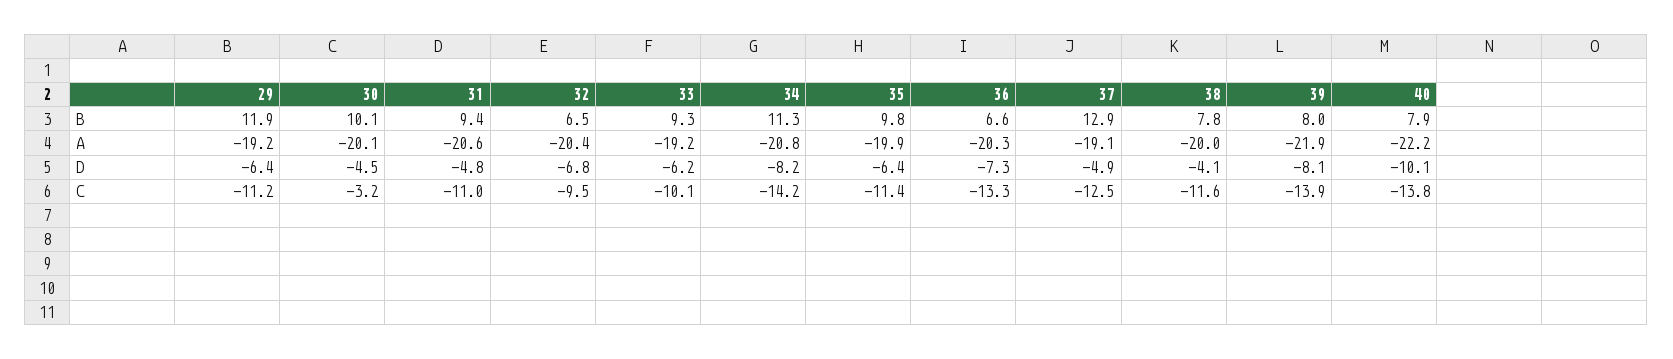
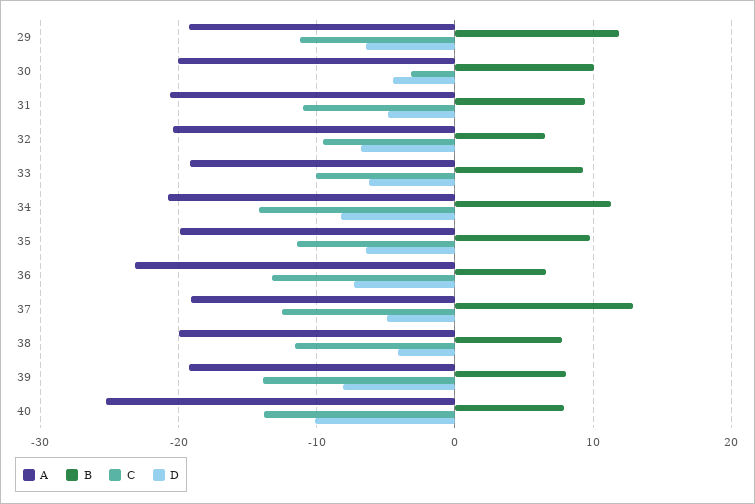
A, 36: -20.3 -> -23
A, 39: -21.9 -> -19
A, 40: -22.2 -> -25

